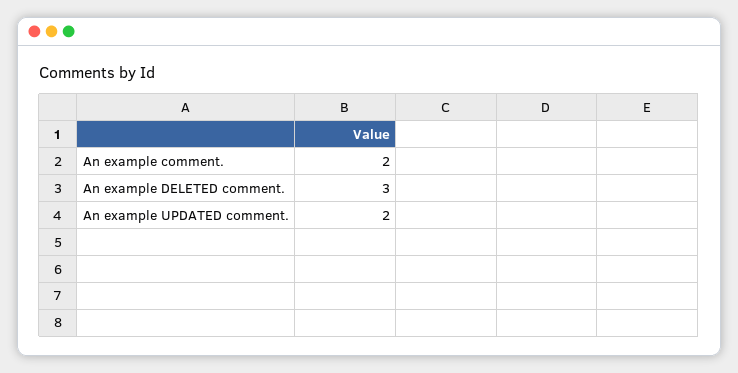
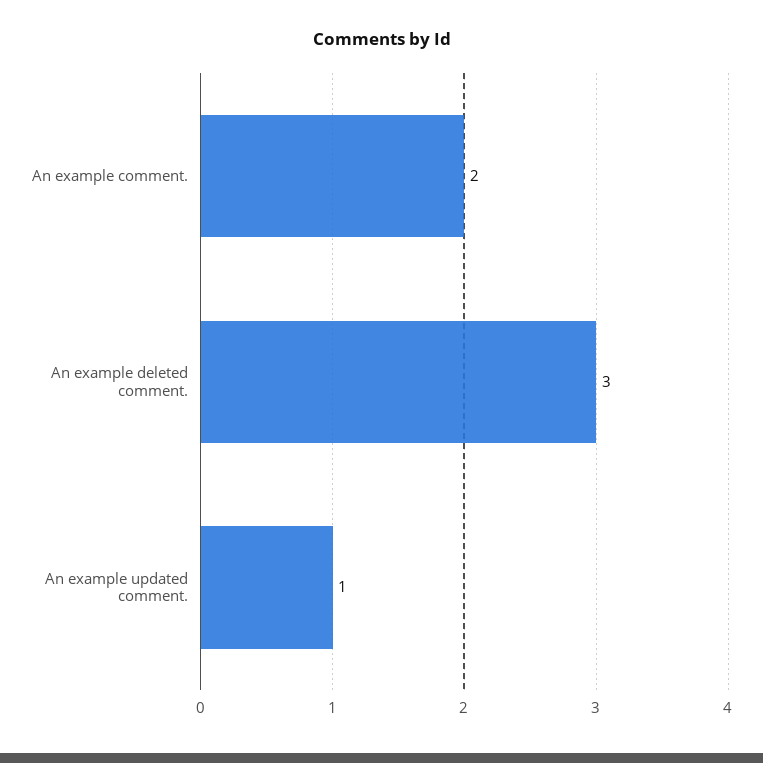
An example UPDATED comment.: 2 -> 1

